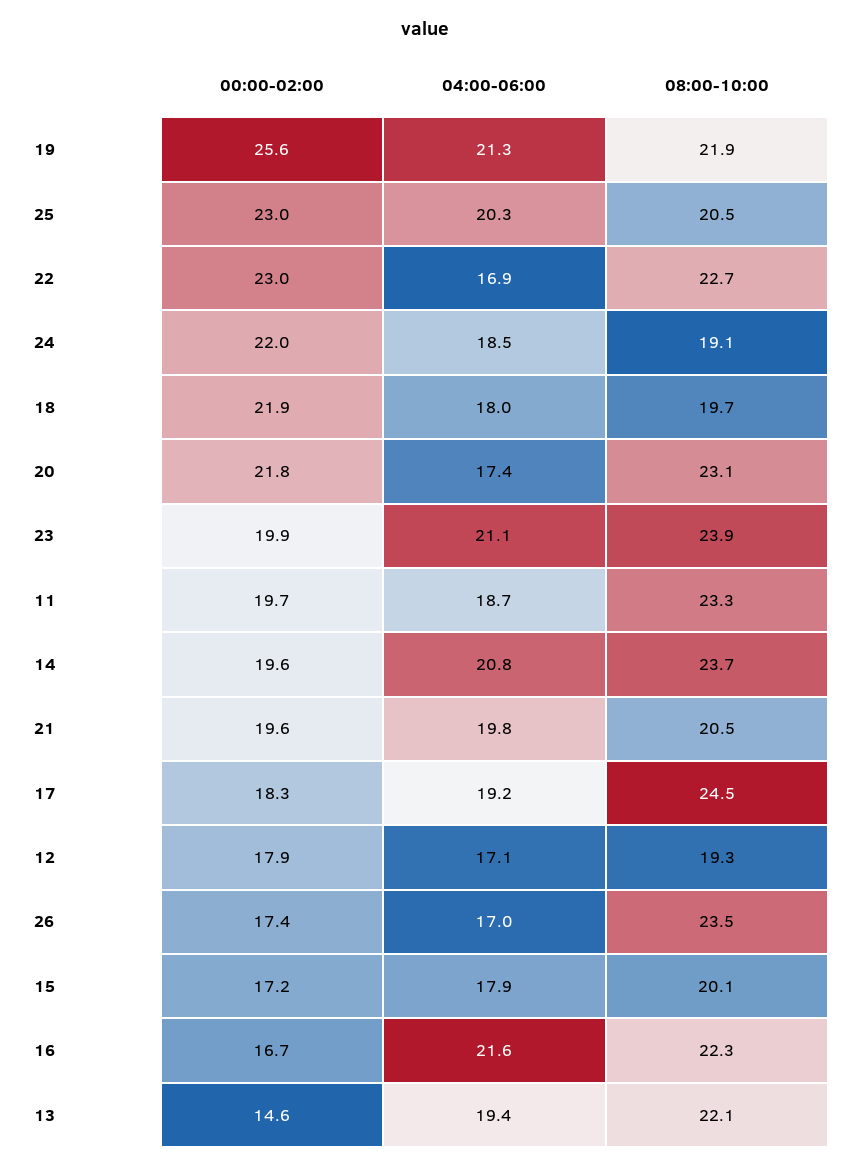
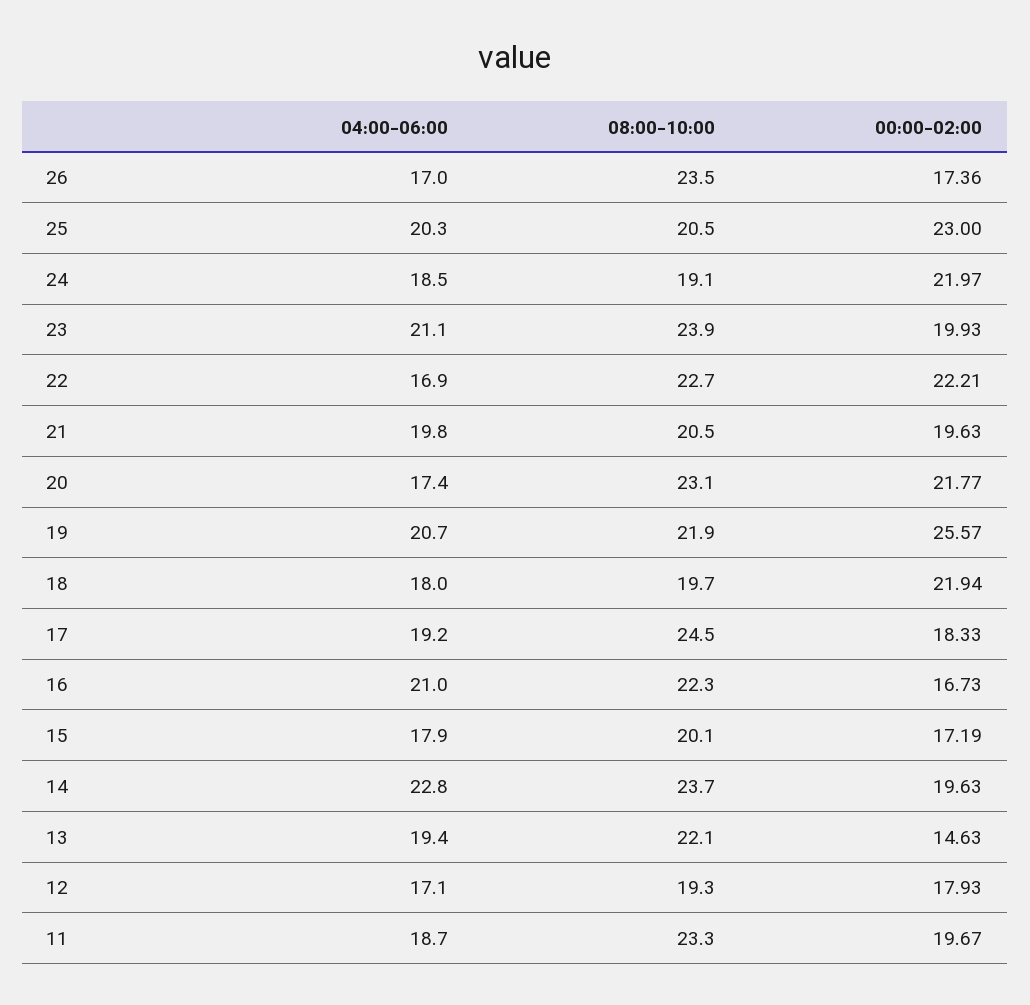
04:00-06:00, 19: 21.3 -> 20.7
00:00-02:00, 22: 23 -> 22.21
04:00-06:00, 14: 20.8 -> 22.8
04:00-06:00, 16: 21.6 -> 21

